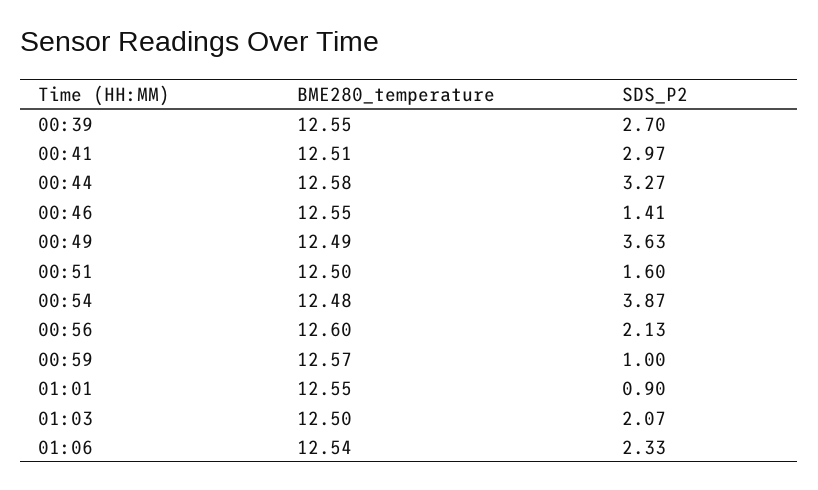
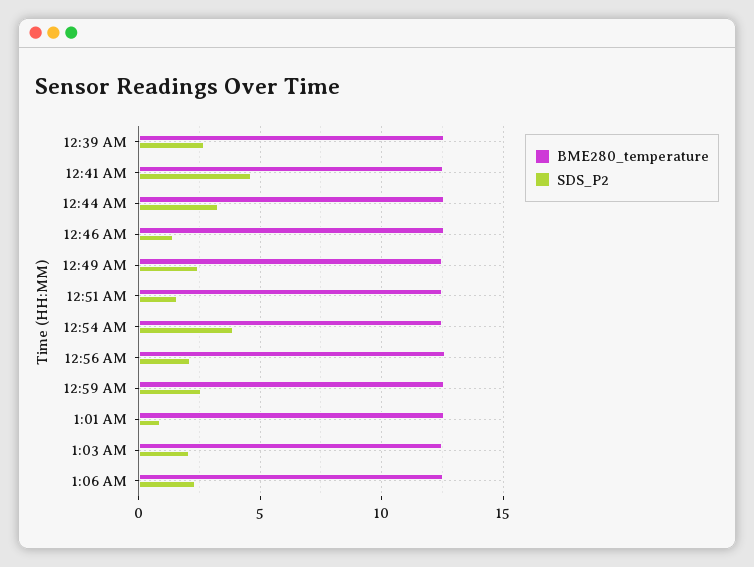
SDS_P2, 00:41: 2.97 -> 4.5
SDS_P2, 00:49: 3.63 -> 2.5
SDS_P2, 00:59: 1 -> 2.5

